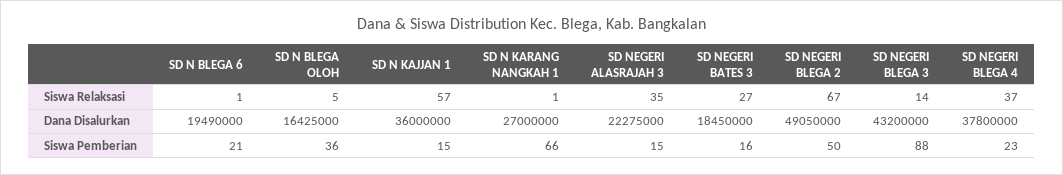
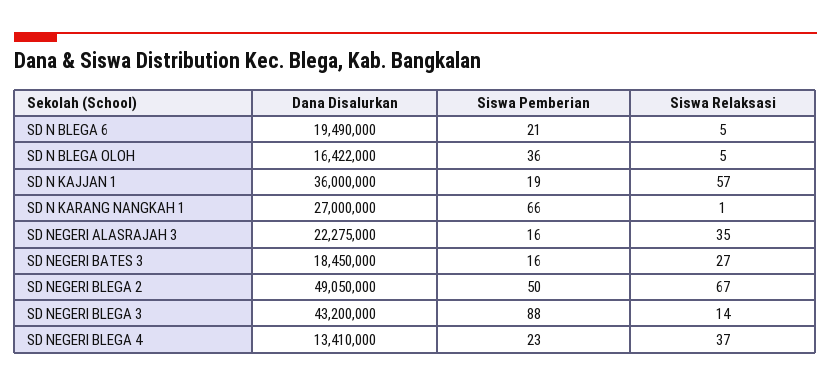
SD N BLEGA 6, Siswa Relaksasi: 1 -> 5
SD N BLEGA OLOH, Dana Disalurkan: 16425000 -> 16422000
SD NEGERI BLEGA 4, Dana Disalurkan: 37800000 -> 13410000
SD N KAJJAN 1, Siswa Pemberian: 15 -> 19
SD NEGERI ALASRAJAH 3, Siswa Pemberian: 15 -> 16

